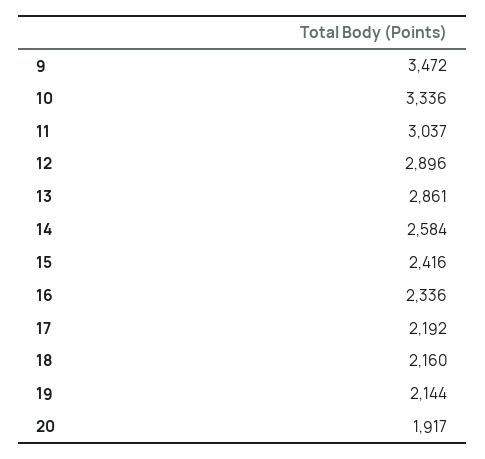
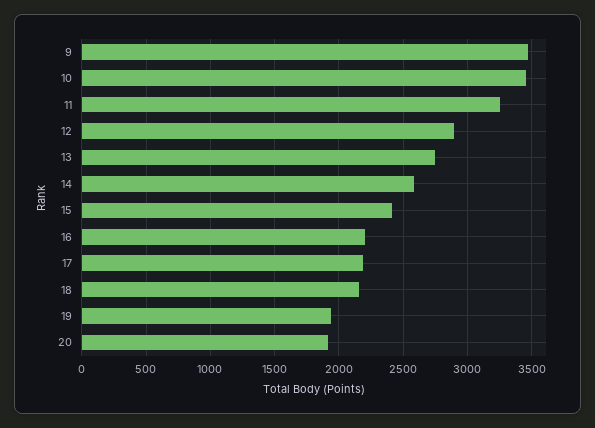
10: 3336 -> 3450
11: 3037 -> 3250
13: 2861 -> 2750
16: 2336 -> 2200
19: 2144 -> 1950

